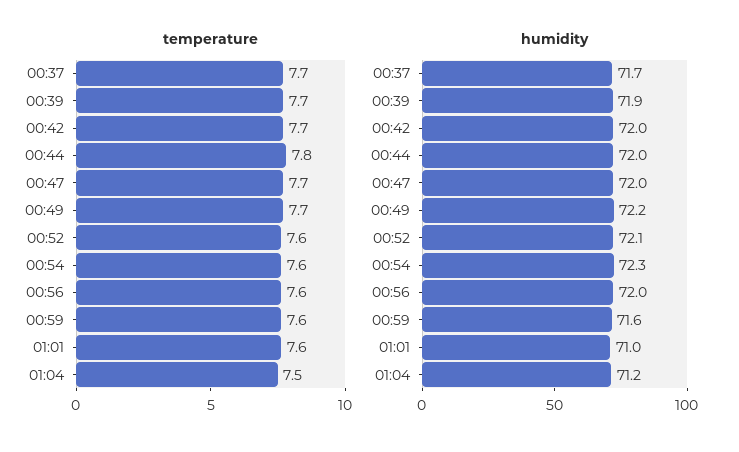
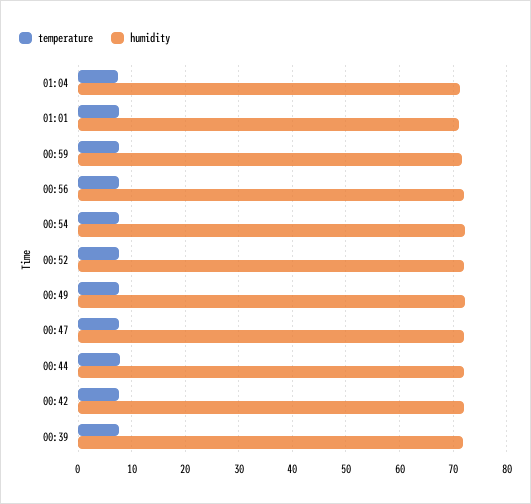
temperature, 00:37: 7.7 -> none
humidity, 00:37: 71.7 -> none

